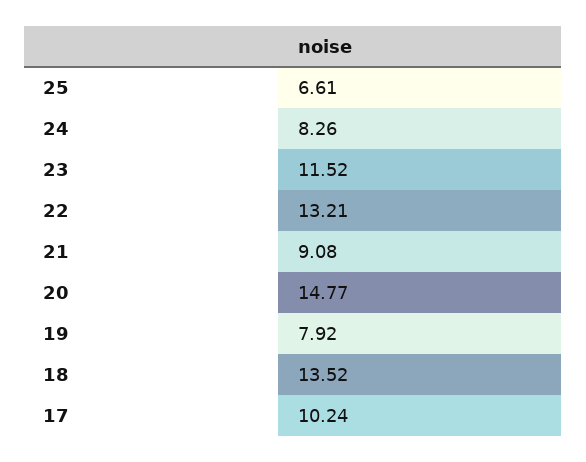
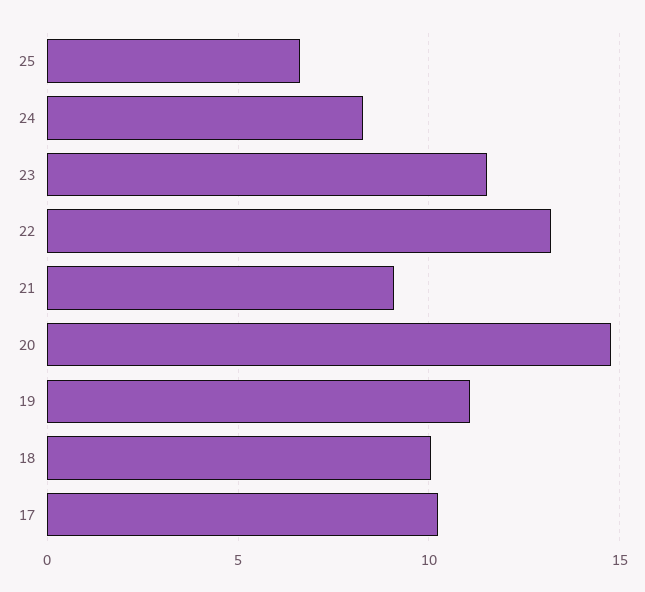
19: 7.92 -> 11
18: 13.52 -> 10

